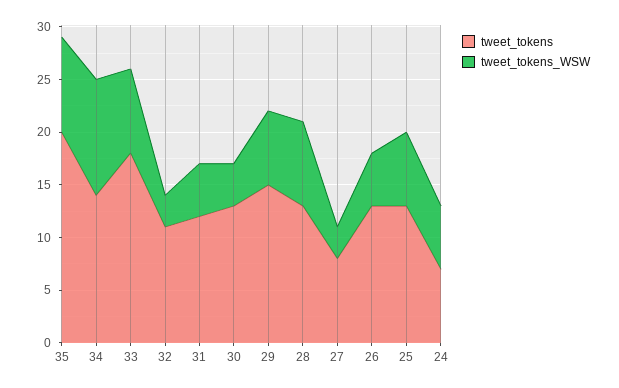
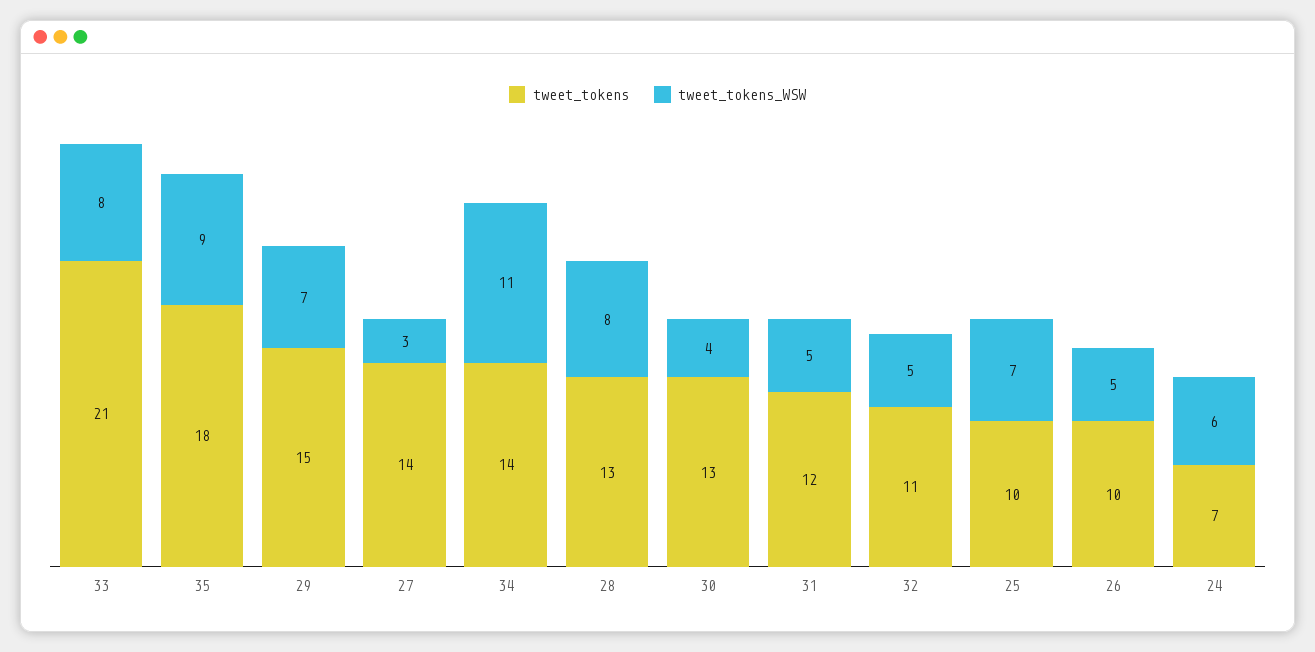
tweet_tokens, 35: 20 -> 18
tweet_tokens, 33: 18 -> 21
tweet_tokens_WSW, 32: 3 -> 5
tweet_tokens, 27: 8 -> 14
tweet_tokens, 26: 13 -> 10
tweet_tokens, 25: 13 -> 10

